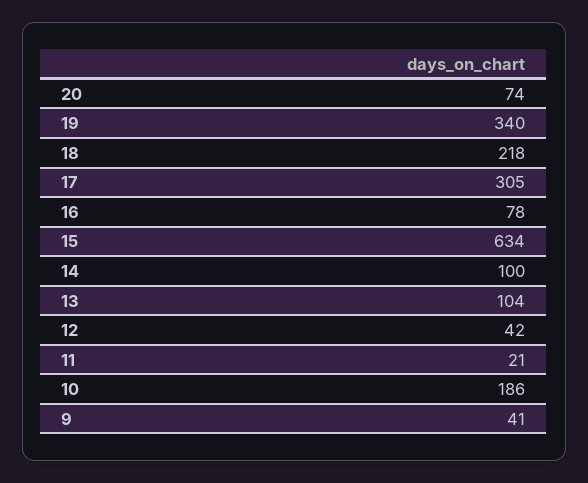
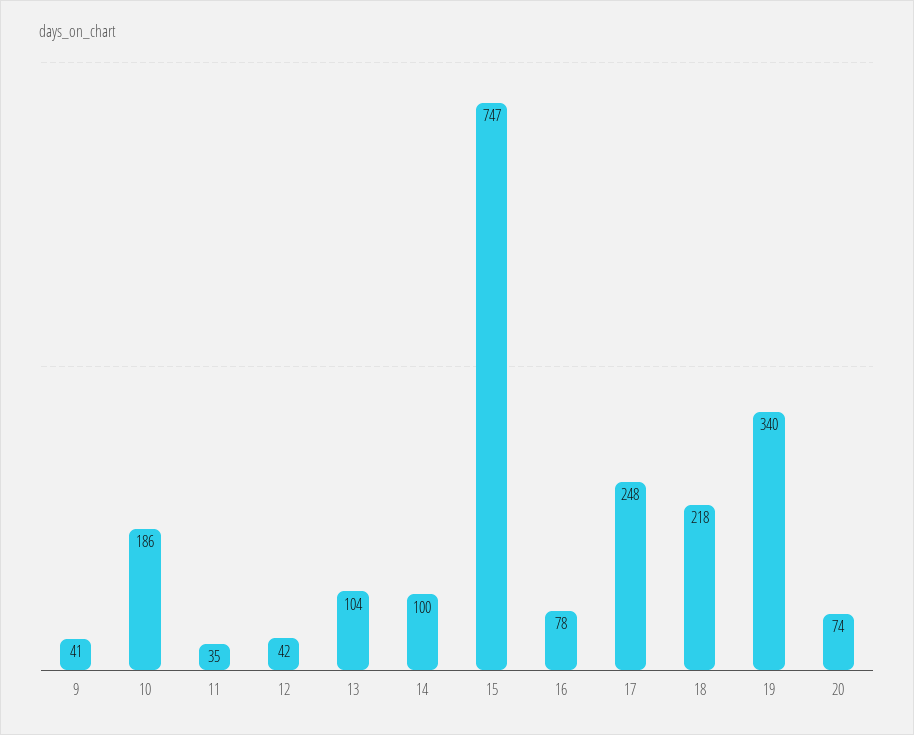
17: 305 -> 248
15: 634 -> 747
11: 21 -> 35

